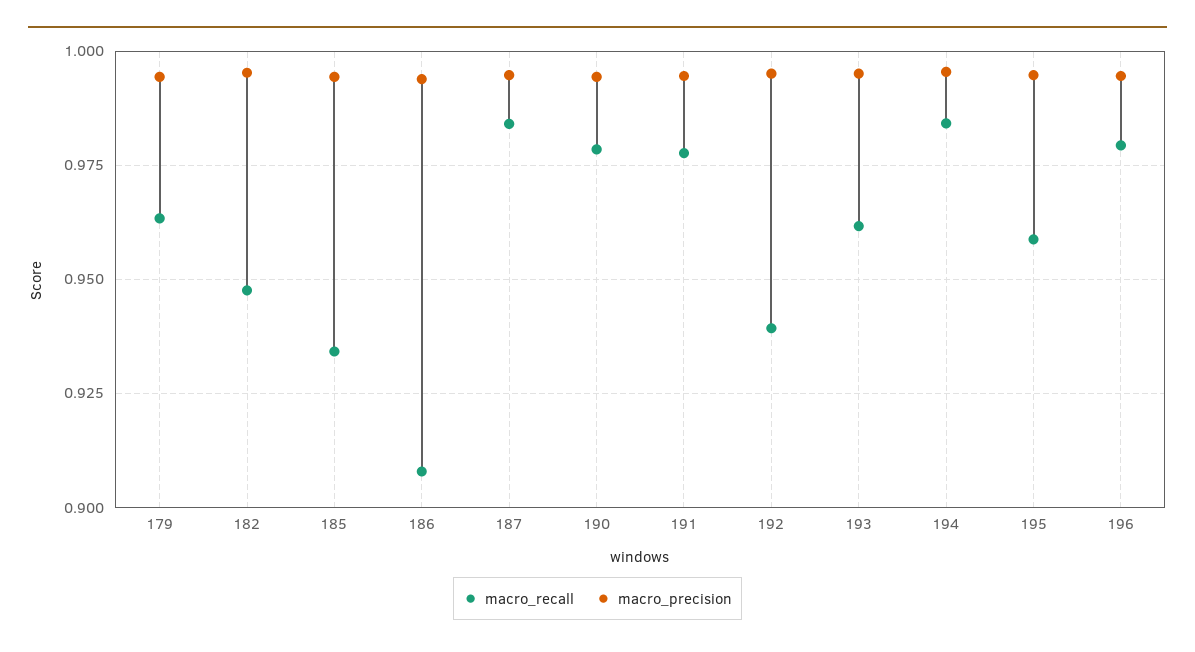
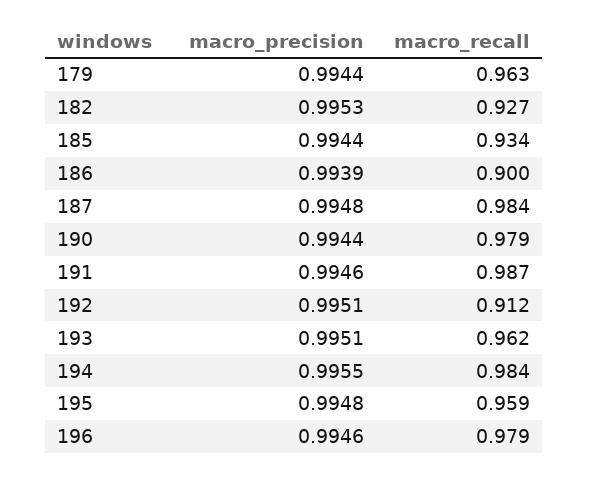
macro_recall, 182: 0.9475 -> 0.927
macro_recall, 186: 0.9075 -> 0.9
macro_recall, 191: 0.9775 -> 0.987
macro_recall, 192: 0.94 -> 0.912

